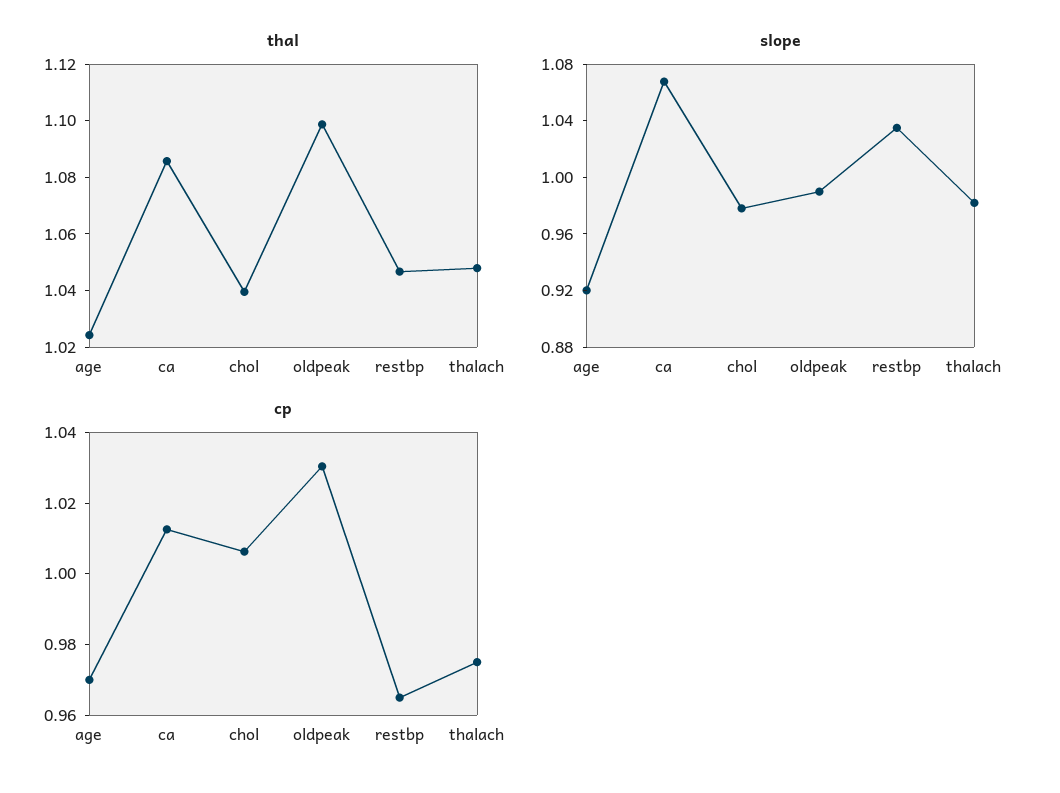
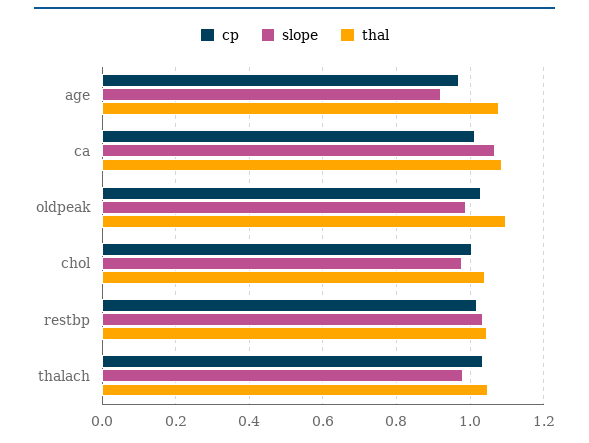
thal, age: 1.025 -> 1.08
cp, restbp: 0.965 -> 1.02
cp, thalach: 0.975 -> 1.04

